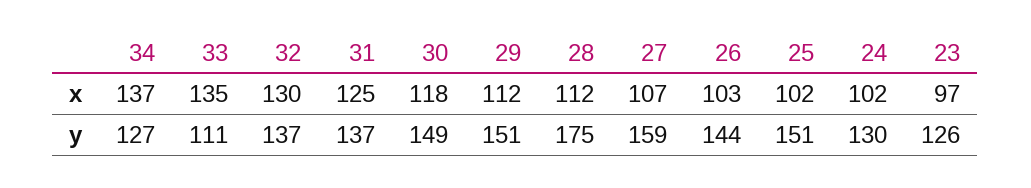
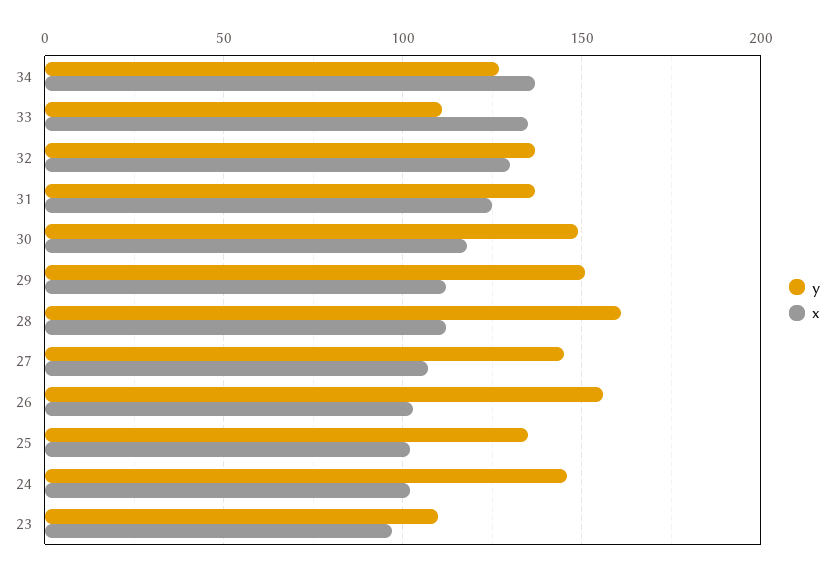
y, 28: 175 -> 160
y, 27: 159 -> 145
y, 26: 144 -> 155
y, 25: 151 -> 135
y, 24: 130 -> 145
y, 23: 126 -> 110

